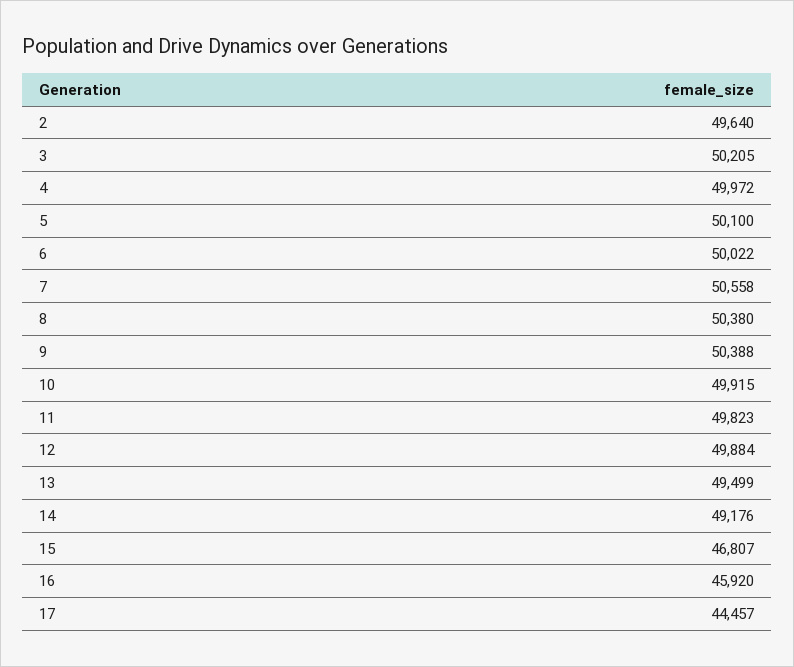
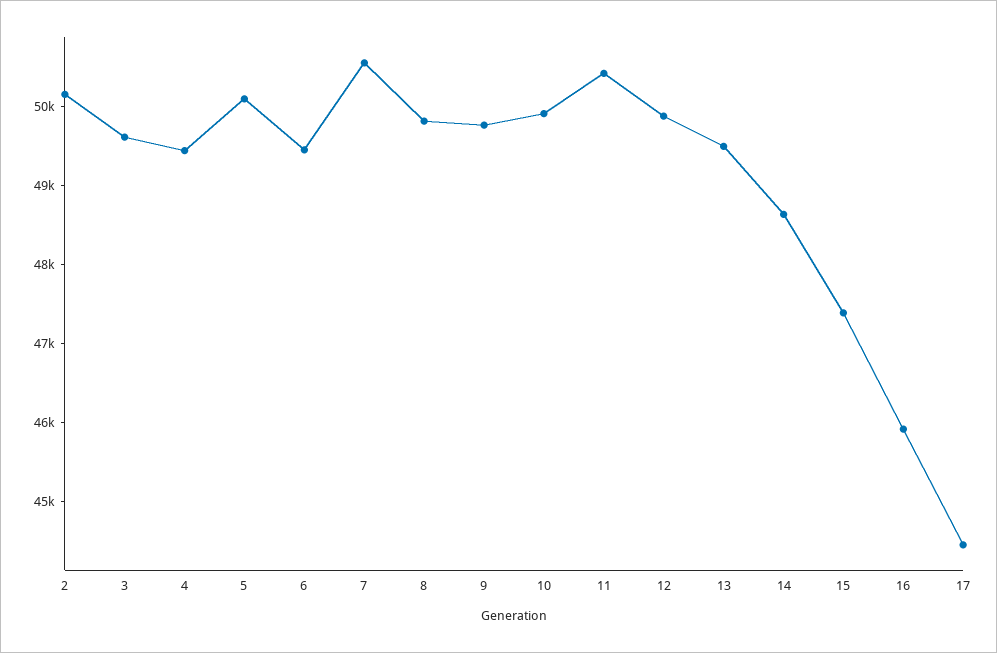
2: 49640 -> 50200
3: 50205 -> 49600
4: 49972 -> 49400
6: 50022 -> 49400
8: 50380 -> 49800
9: 50388 -> 49800
11: 49823 -> 50400
14: 49176 -> 48600
15: 46807 -> 47400

